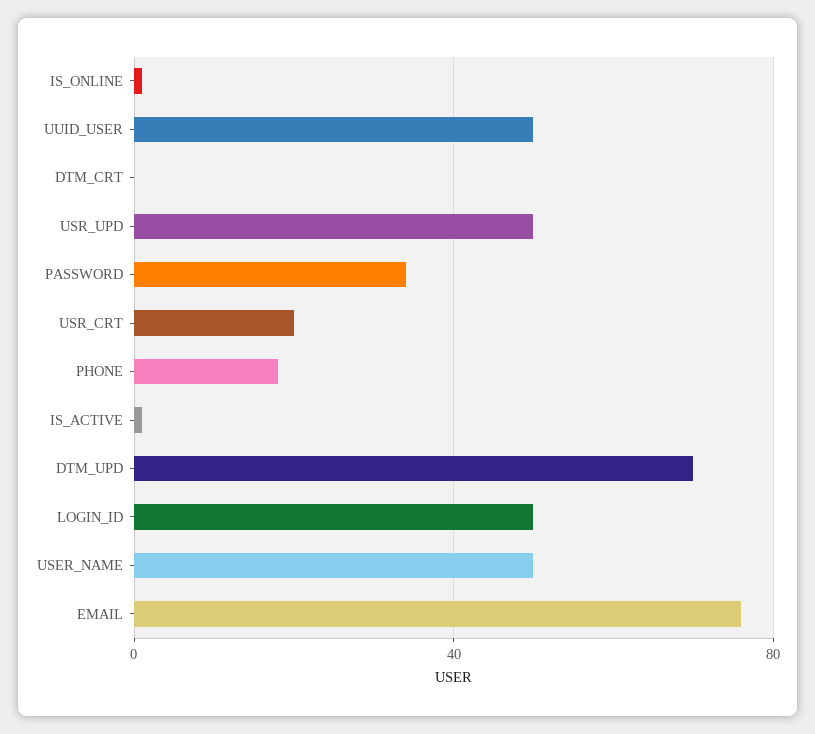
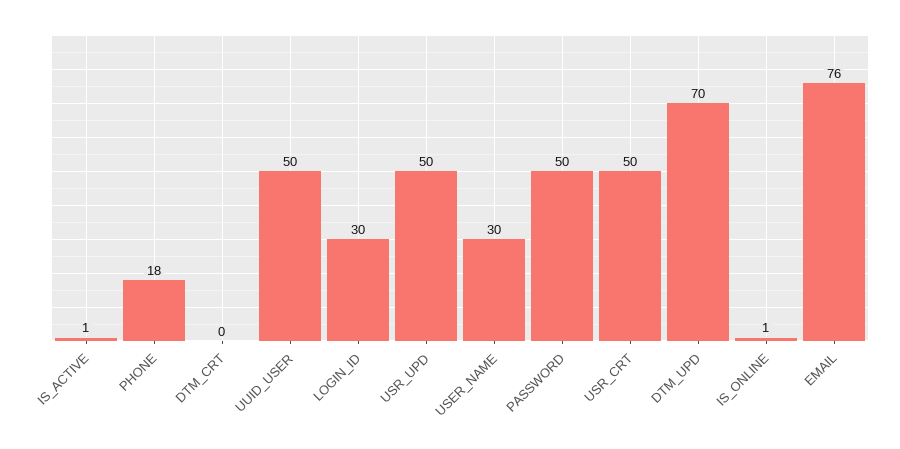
PASSWORD: 35 -> 50
USR_CRT: 20 -> 50
LOGIN_ID: 50 -> 30
USER_NAME: 50 -> 30

